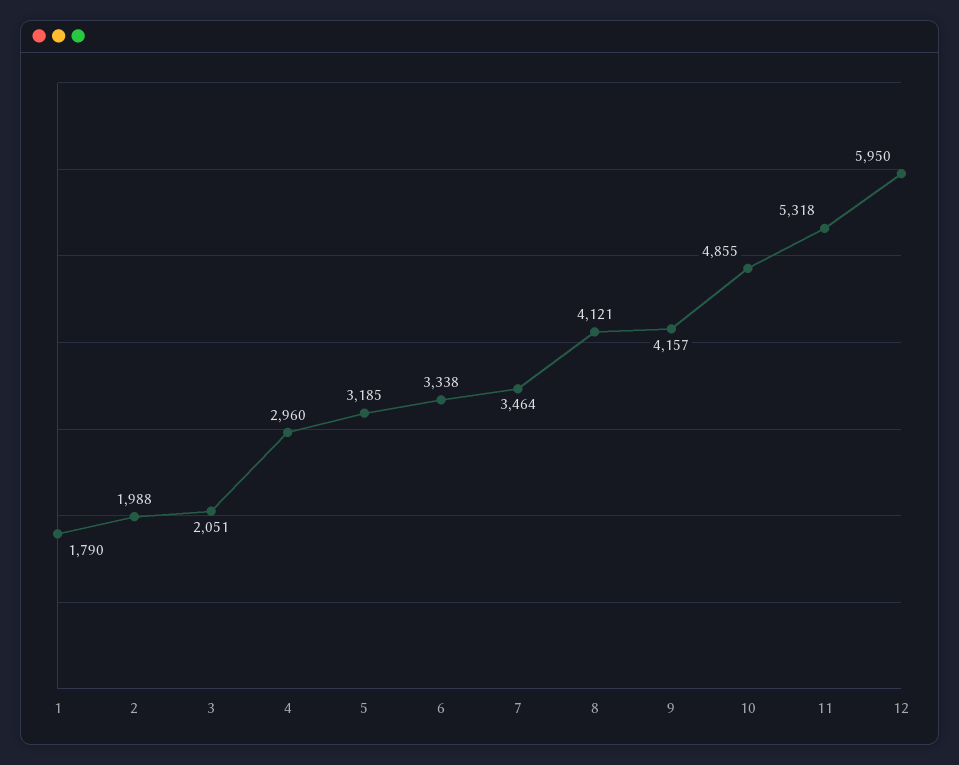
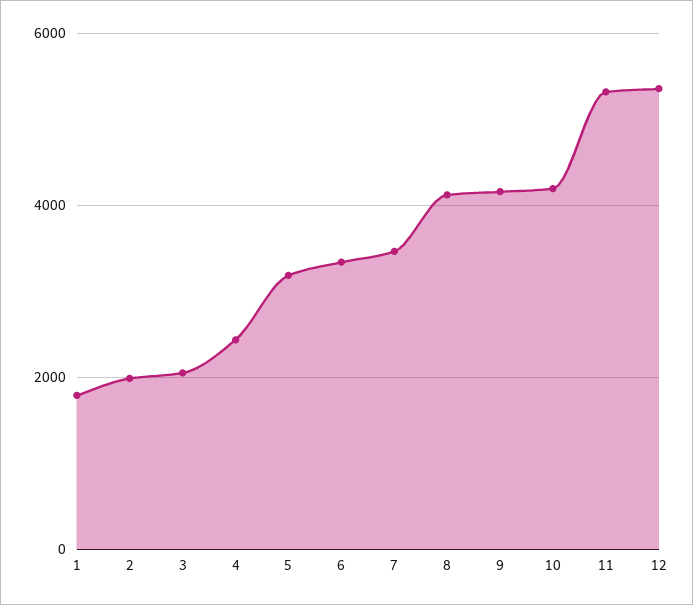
4: 2960 -> 2400
10: 4855 -> 4200
12: 5950 -> 5400

